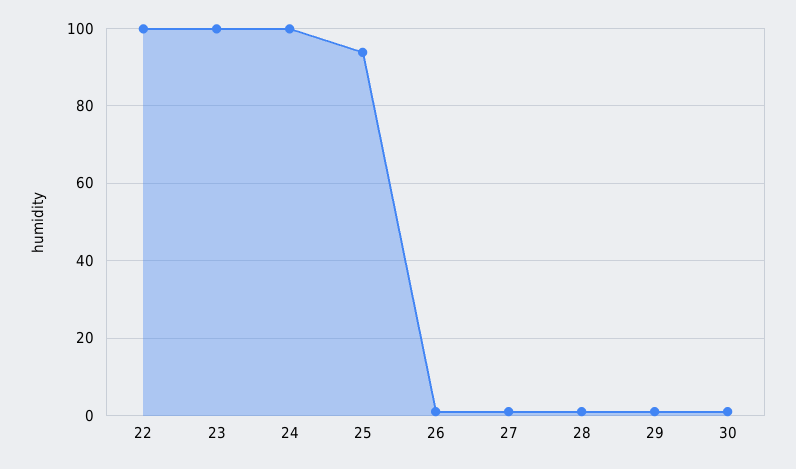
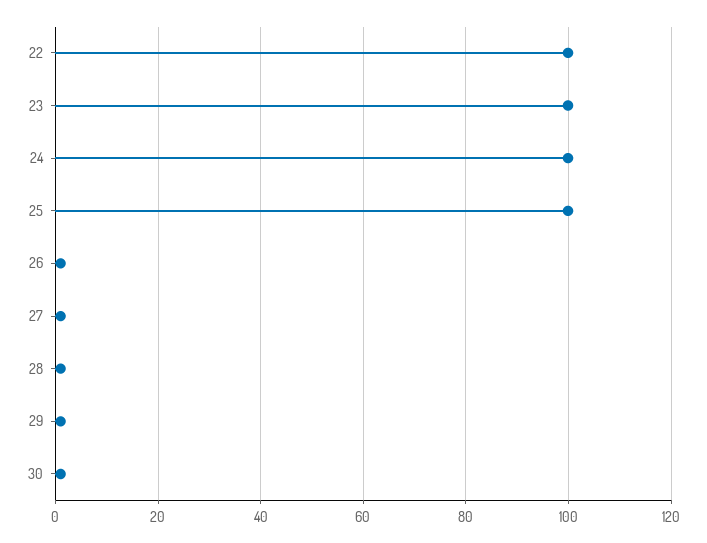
25: 94 -> 100

